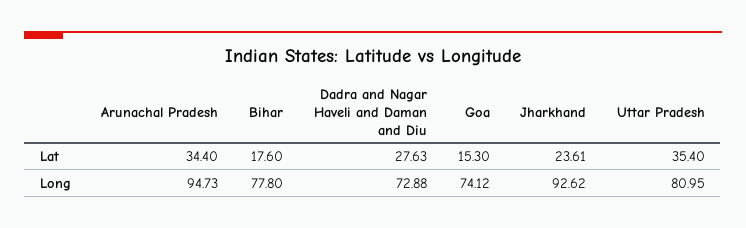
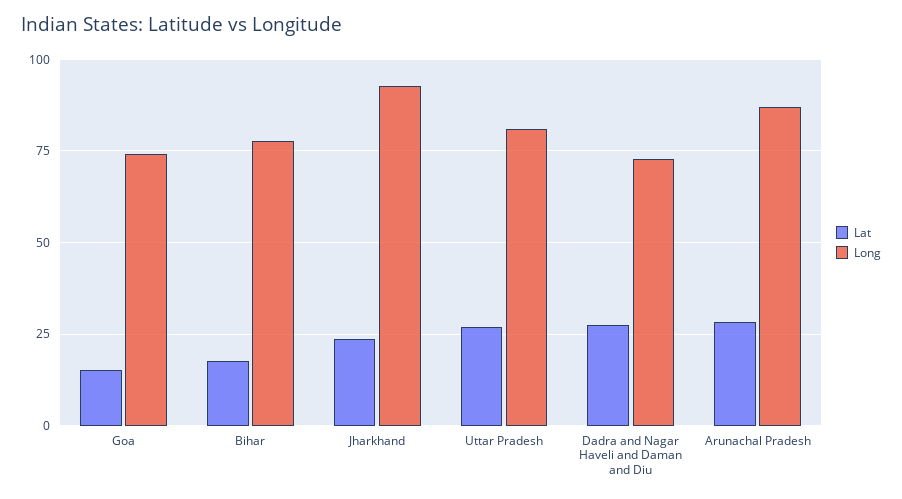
Lat, Arunachal Pradesh: 34.4 -> 27.5
Lat, Uttar Pradesh: 35.4 -> 27.5
Long, Arunachal Pradesh: 94.73 -> 87.5

